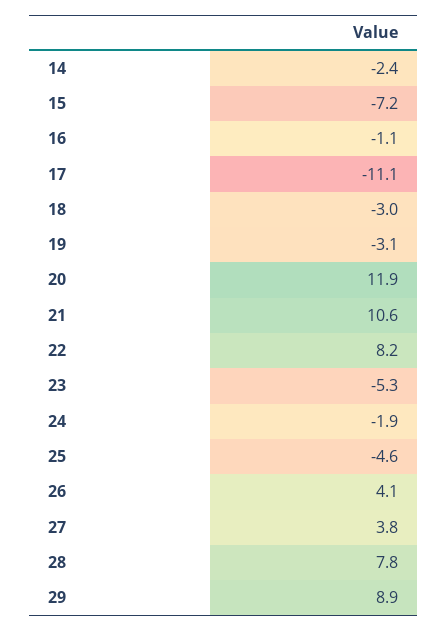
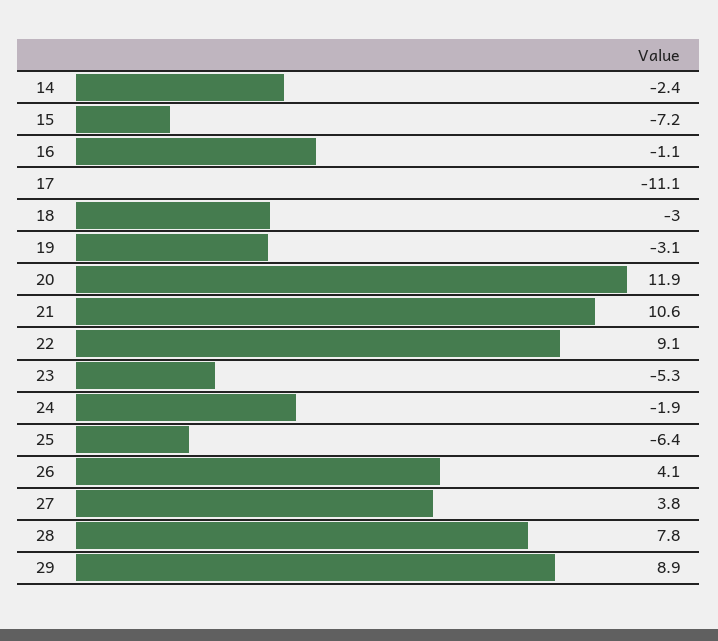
22: 8.2 -> 9.1
25: -4.6 -> -6.4

